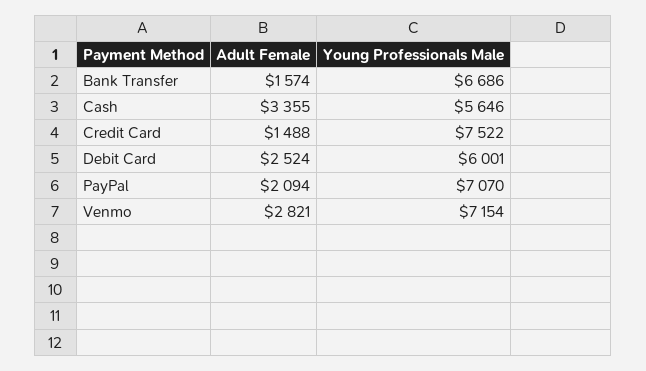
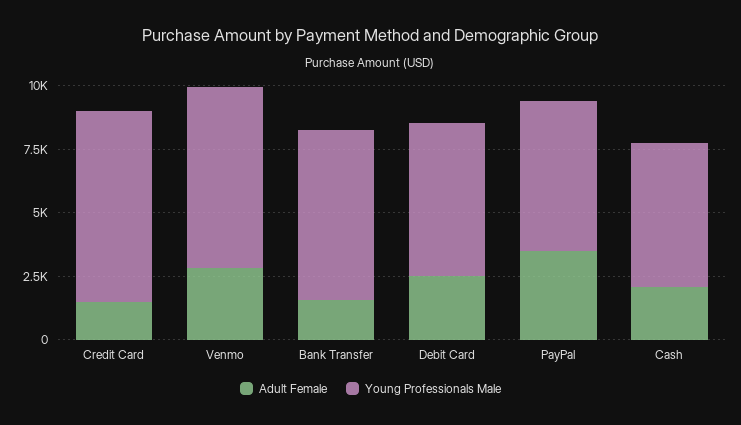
Adult Female, Cash: 3355 -> 2000
Adult Female, PayPal: 2094 -> 3500
Young Professionals Male, PayPal: 7070 -> 6000

